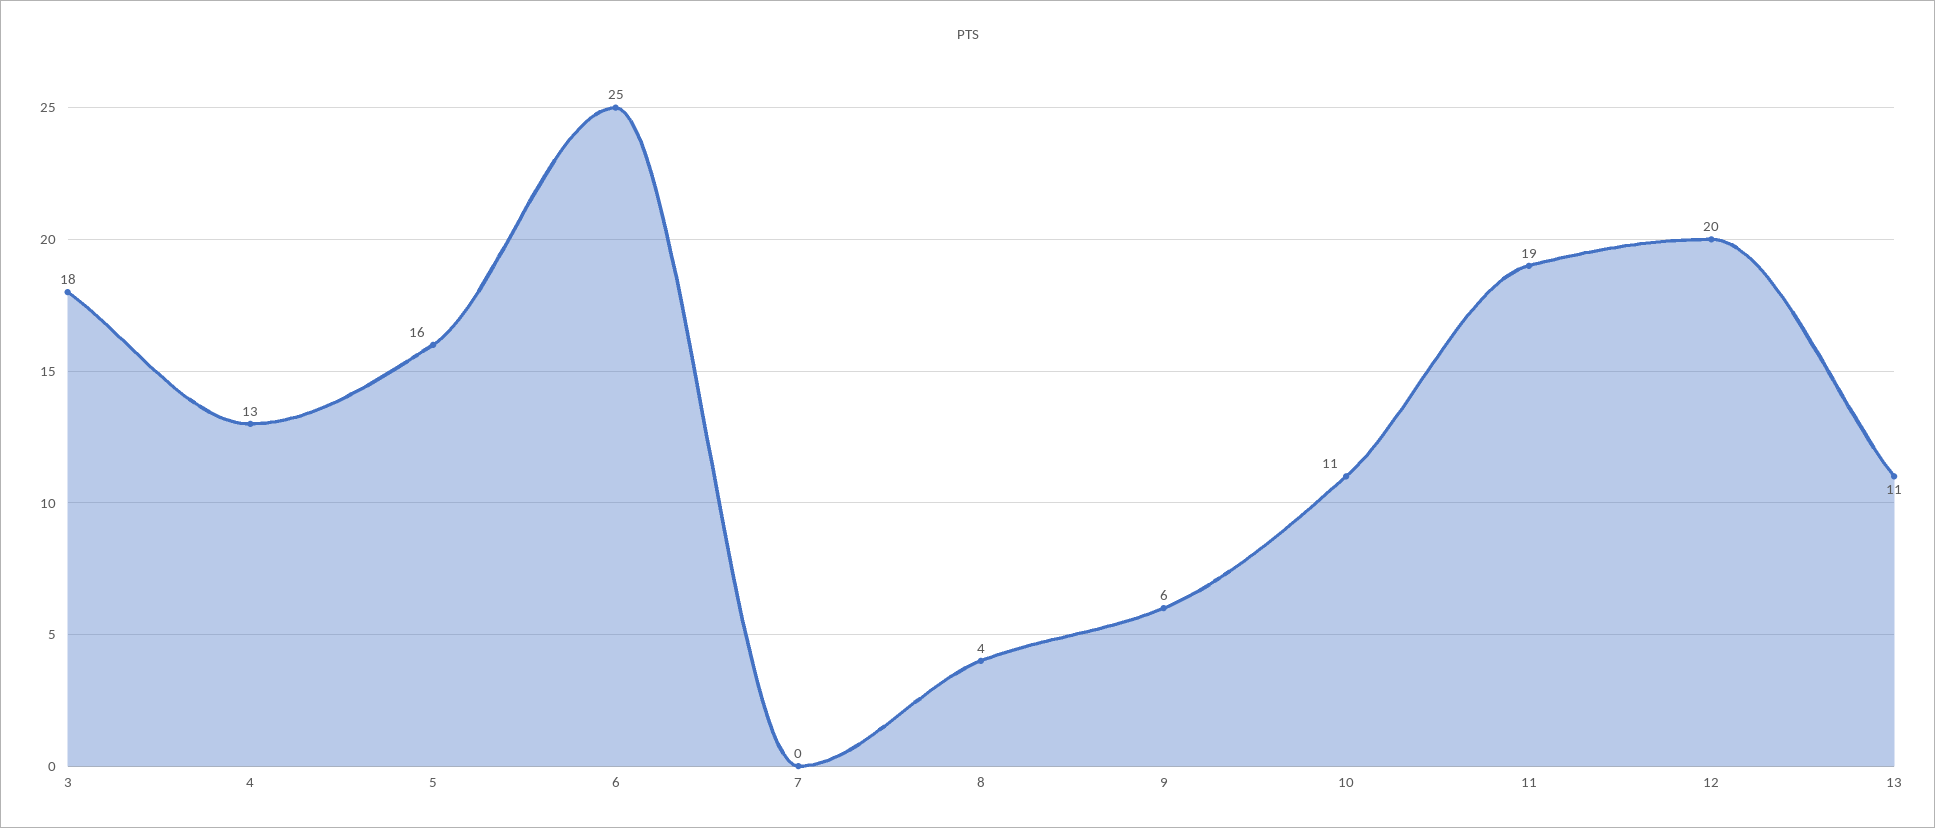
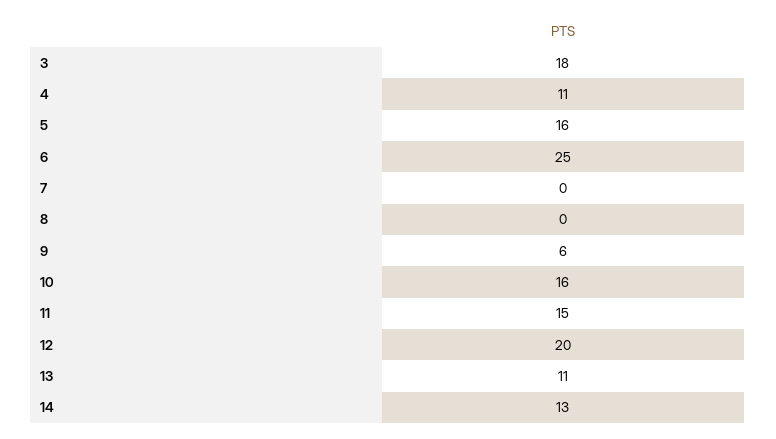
4: 13 -> 11
8: 4 -> 0
10: 11 -> 16
11: 19 -> 15
14: none -> 13

